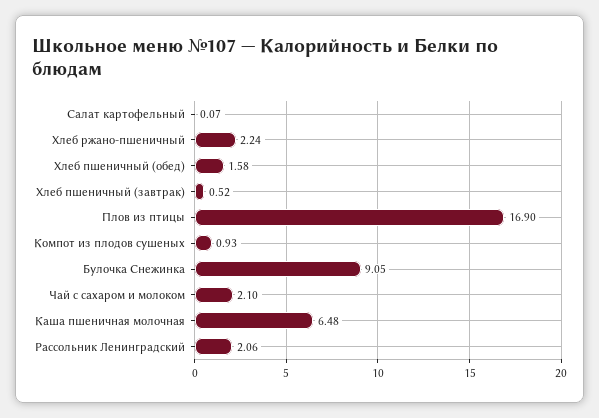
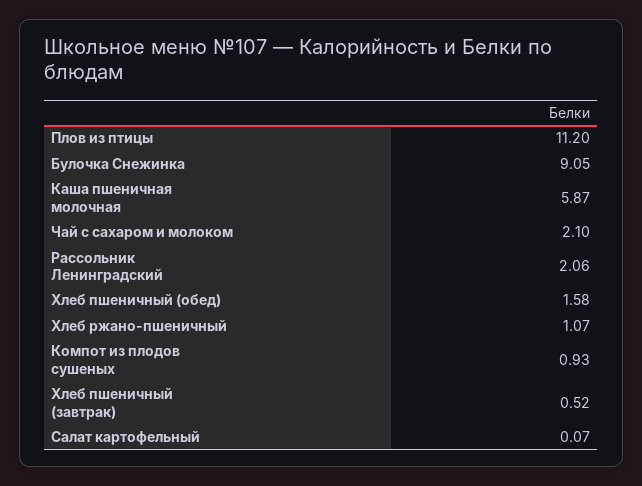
Хлеб ржано-пшеничный: 2.24 -> 1.07
Плов из птицы: 16.9 -> 11.2
Каша пшеничная молочная: 6.48 -> 5.87

